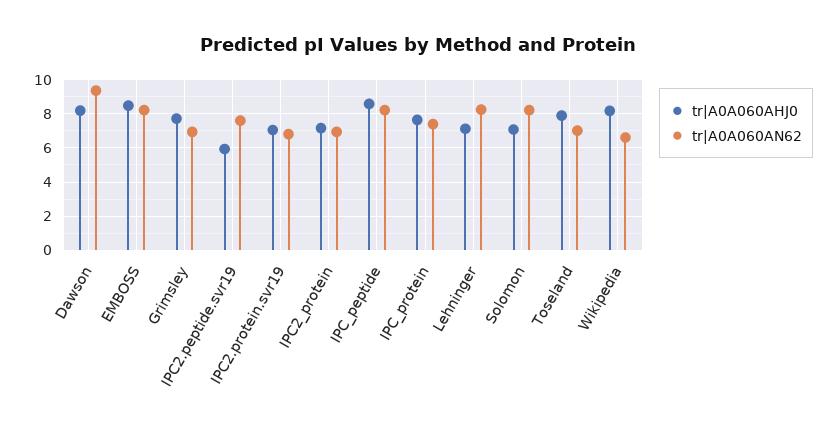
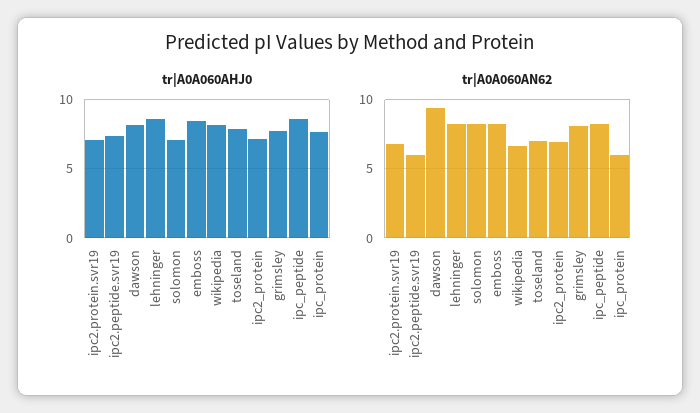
tr|A0A060AN62, Grimsley: 7 -> 8
tr|A0A060AHJ0, IPC2.peptide.svr19: 6 -> 7.5
tr|A0A060AN62, IPC2.peptide.svr19: 7.5 -> 6
tr|A0A060AN62, IPC_protein: 7.5 -> 6
tr|A0A060AHJ0, Lehninger: 7 -> 8.5

